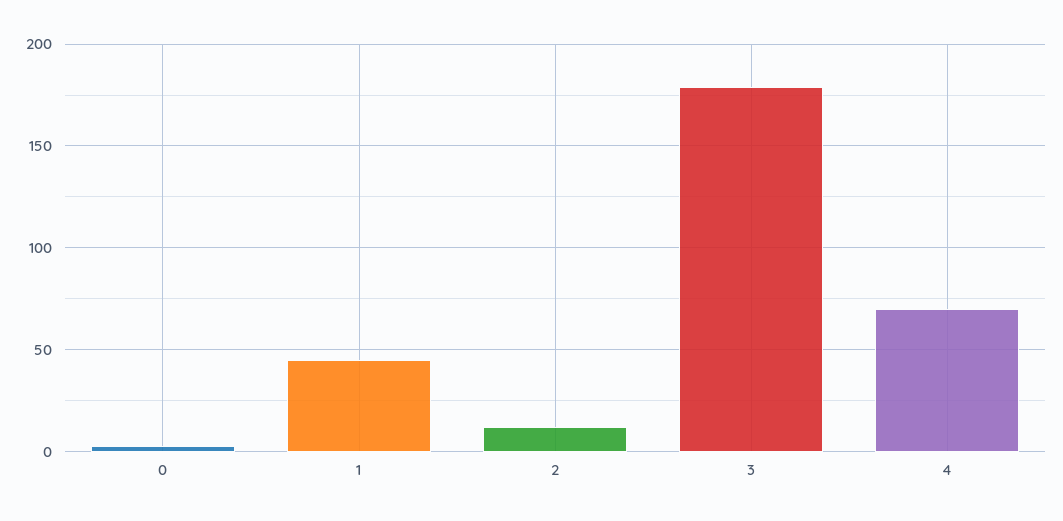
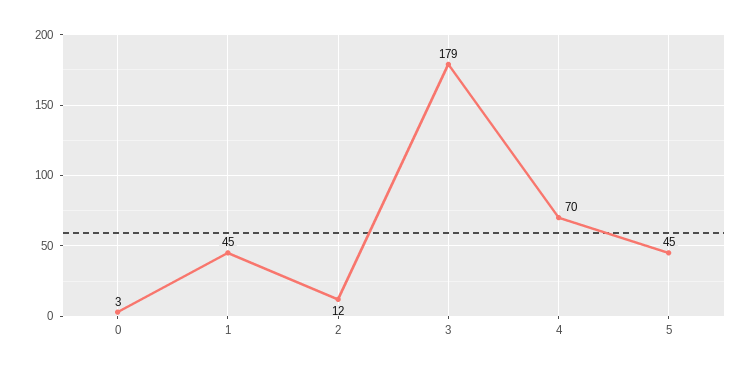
5: none -> 45

